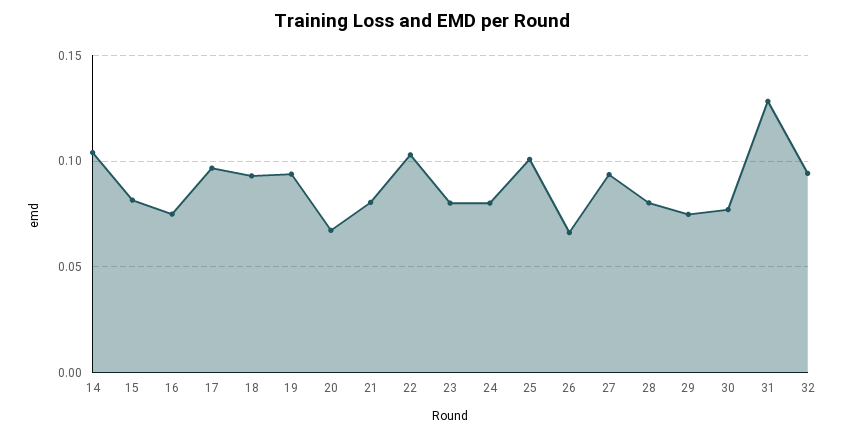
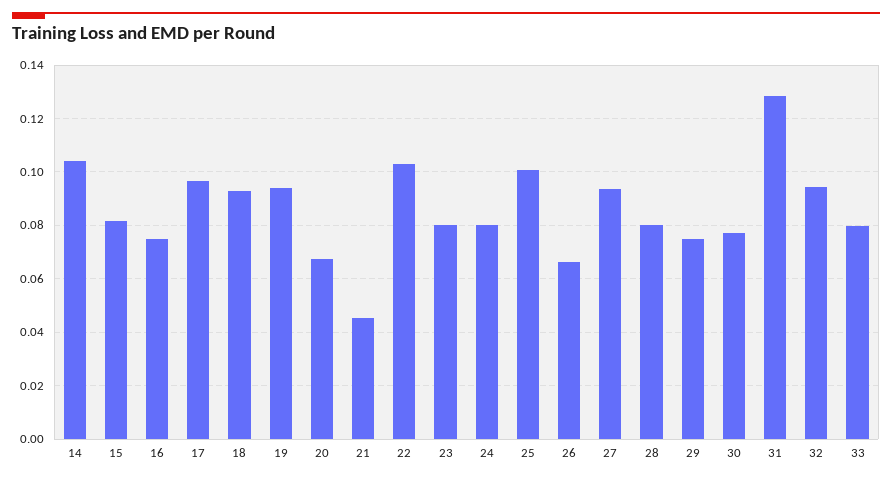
21: 0.08 -> 0.045
33: none -> 0.08

